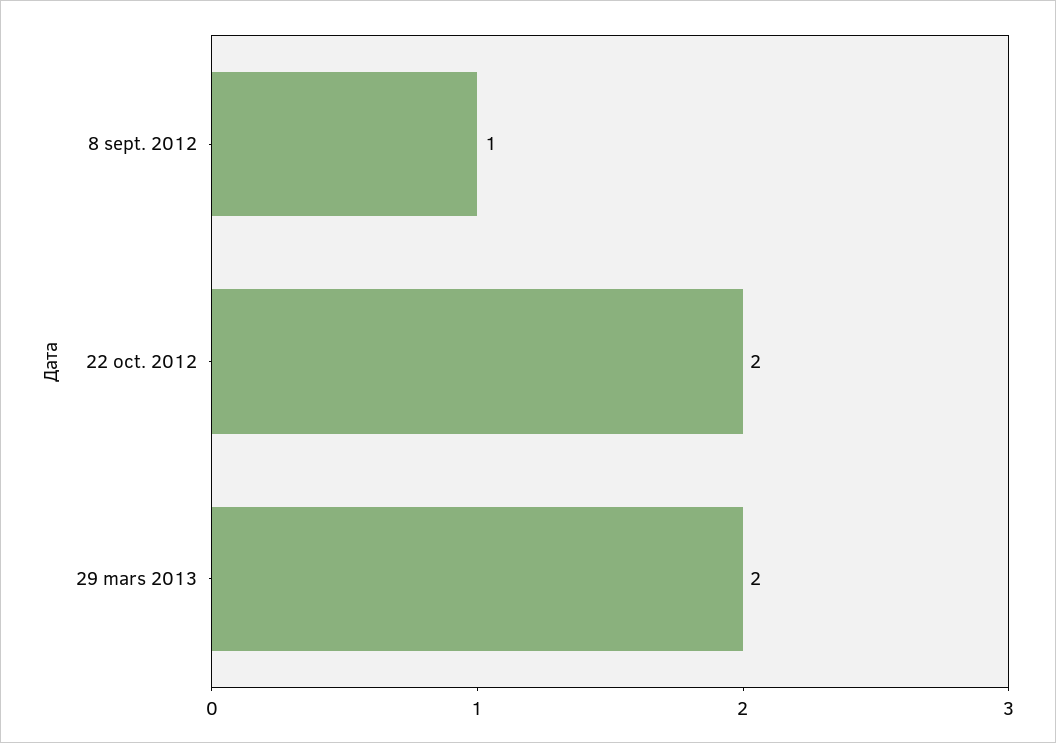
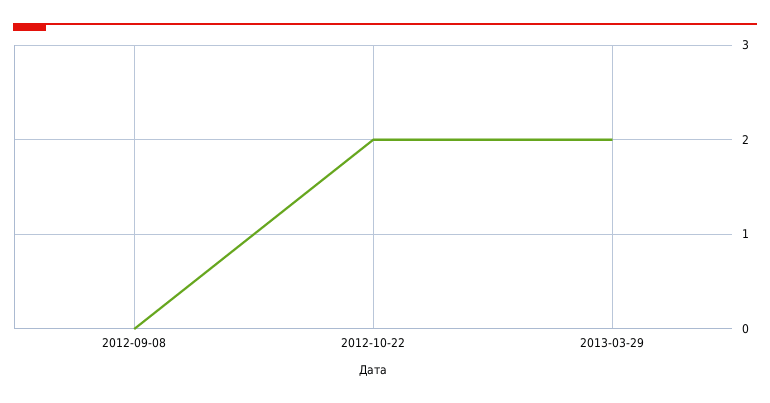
8 sept. 2012: 1 -> 0

